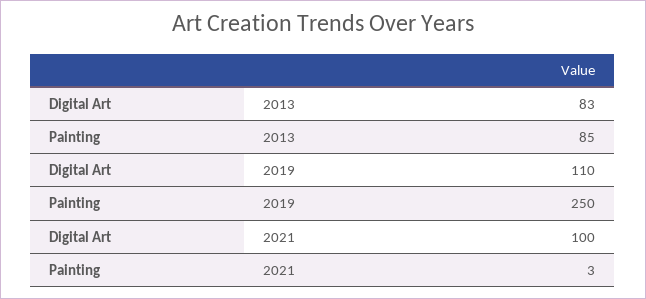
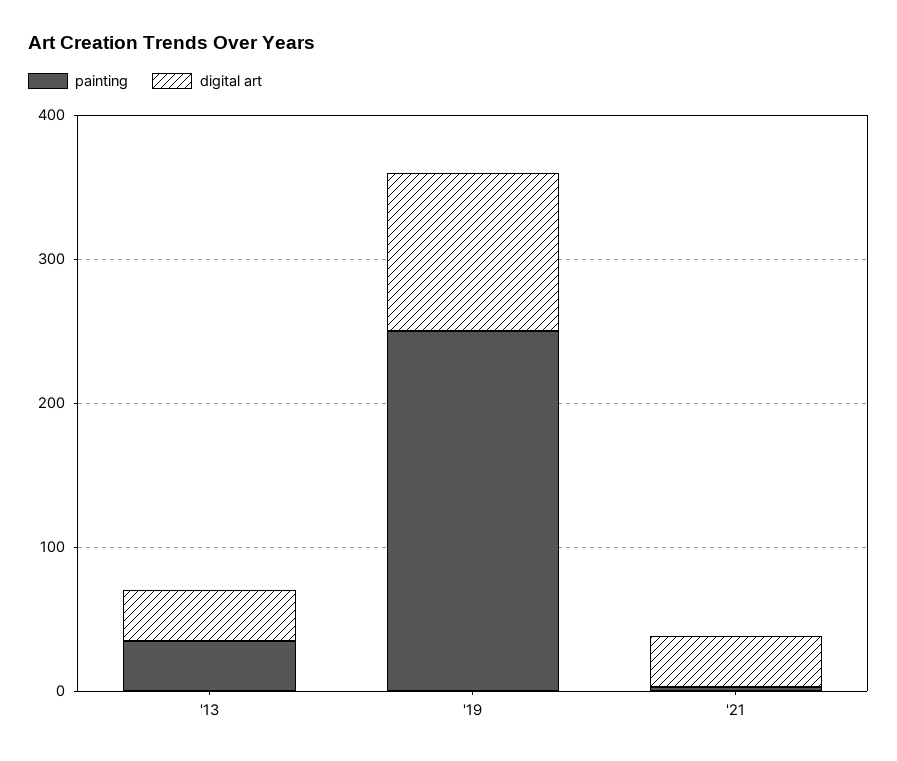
Digital Art, 2013: 83 -> 40
Painting, 2013: 85 -> 40
Digital Art, 2021: 100 -> 40

